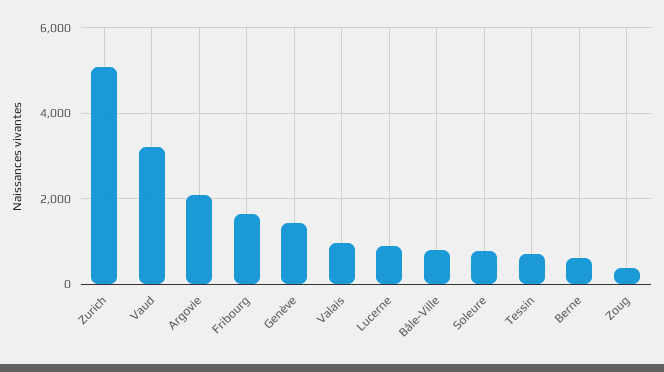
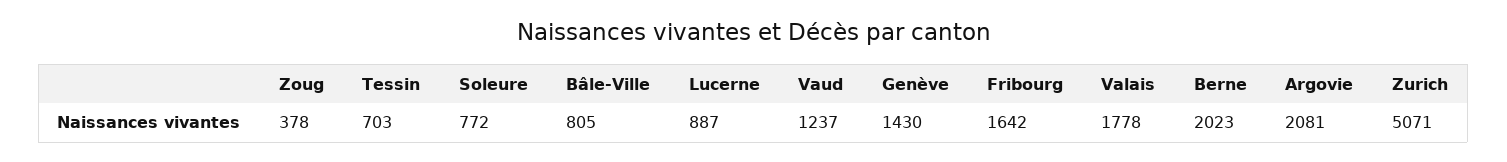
Vaud: 3200 -> 1237
Valais: 1000 -> 1778
Berne: 600 -> 2023

